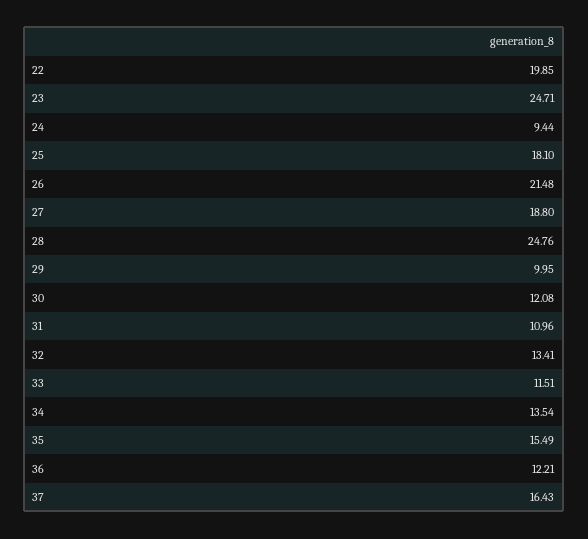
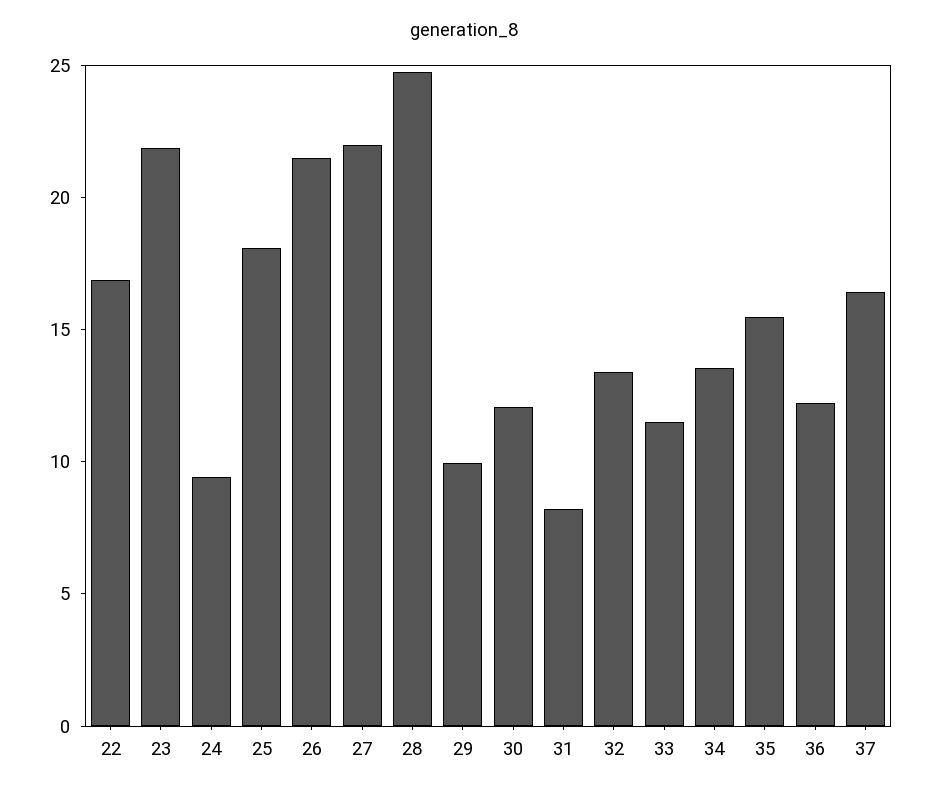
22: 19.85 -> 17
23: 24.71 -> 22
27: 18.8 -> 22
31: 10.96 -> 8

